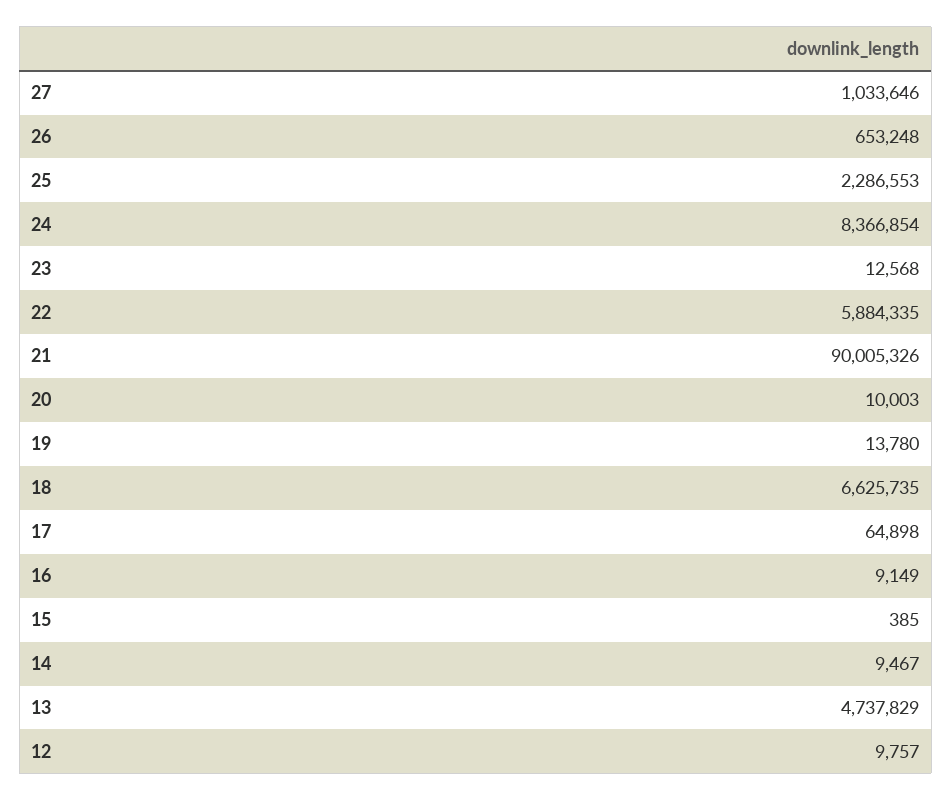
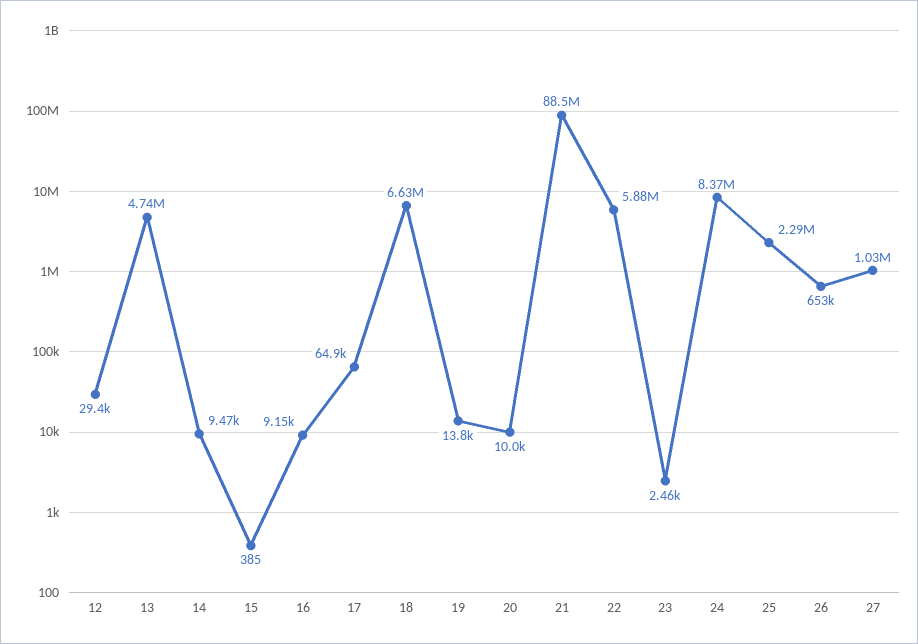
23: 12568 -> 2460
21: 90005326 -> 88500000
12: 9757 -> 29400

